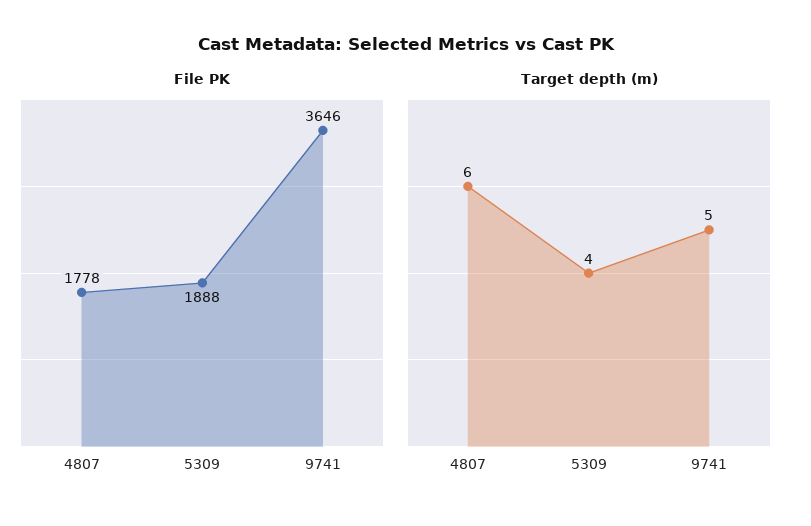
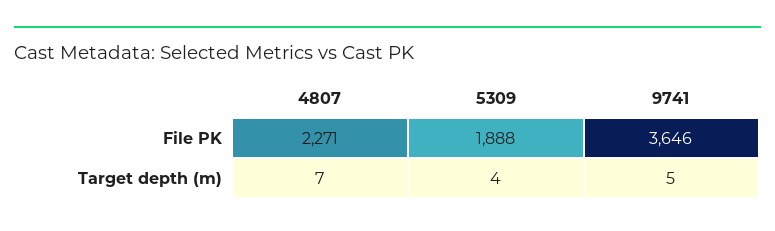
File PK, 4807: 1778 -> 2271
Target depth (m), 4807: 6 -> 7

